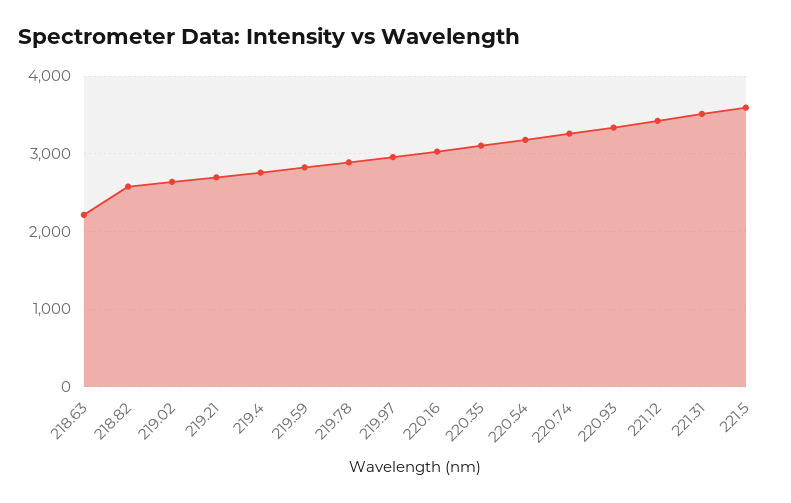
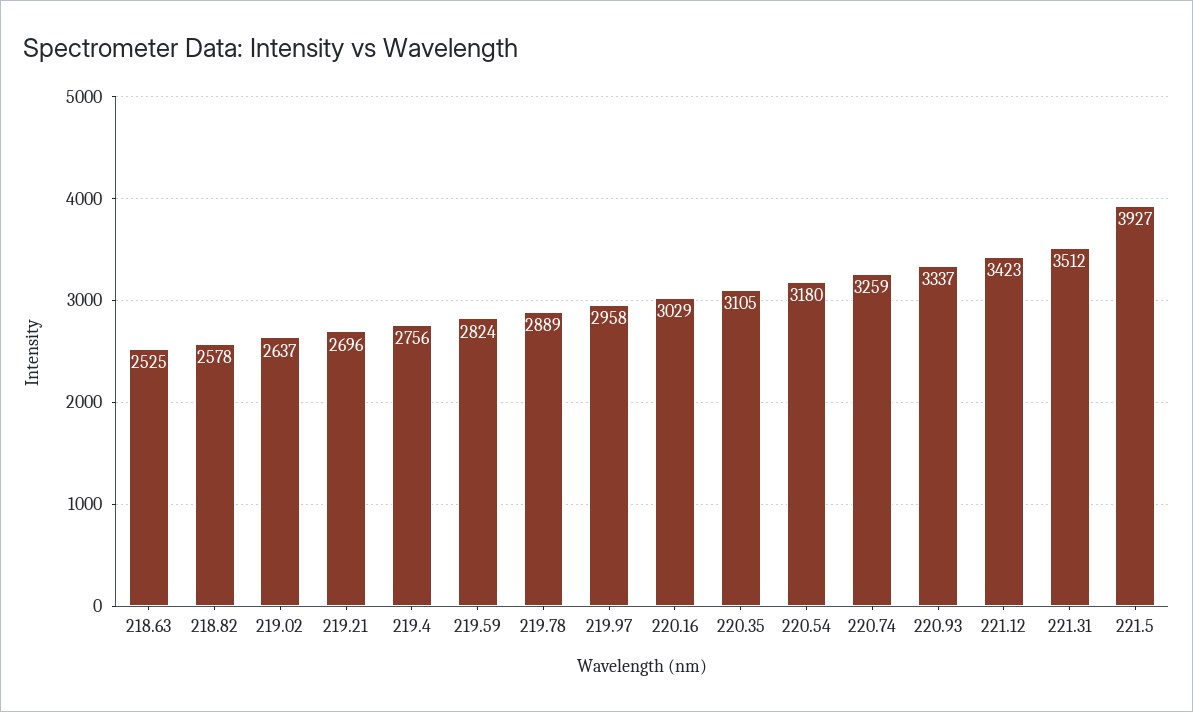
218.63: 2200 -> 2525
221.5: 3600 -> 3927

